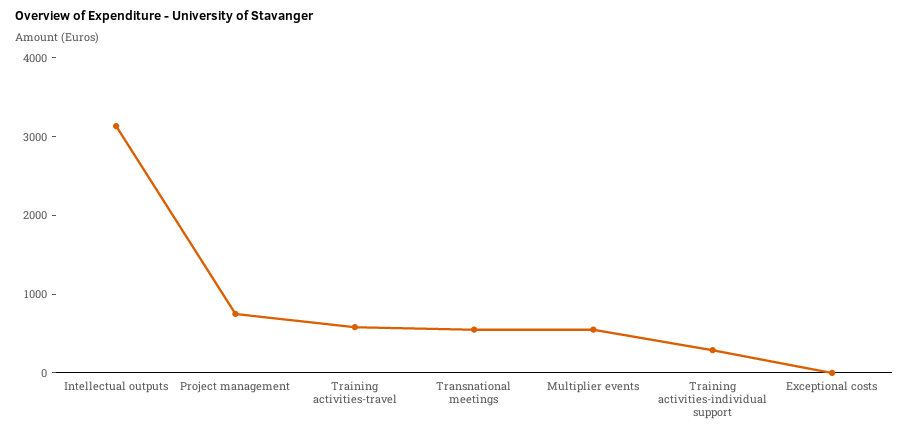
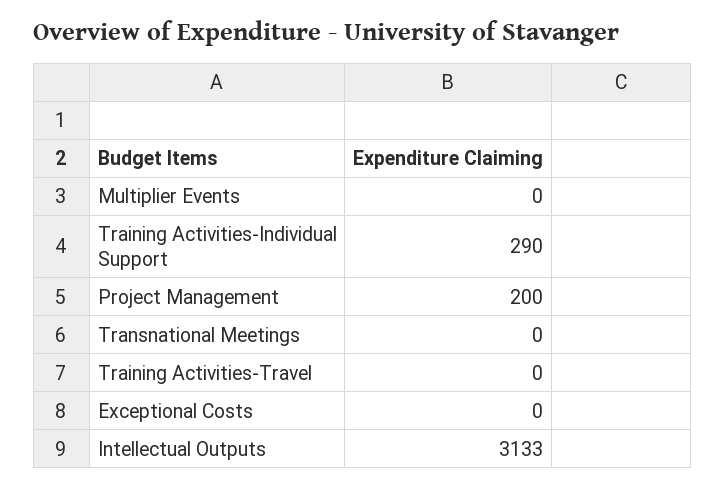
Project management: 800 -> 200
Training activities-travel: 600 -> 0
Transnational meetings: 600 -> 0
Multiplier events: 600 -> 0

